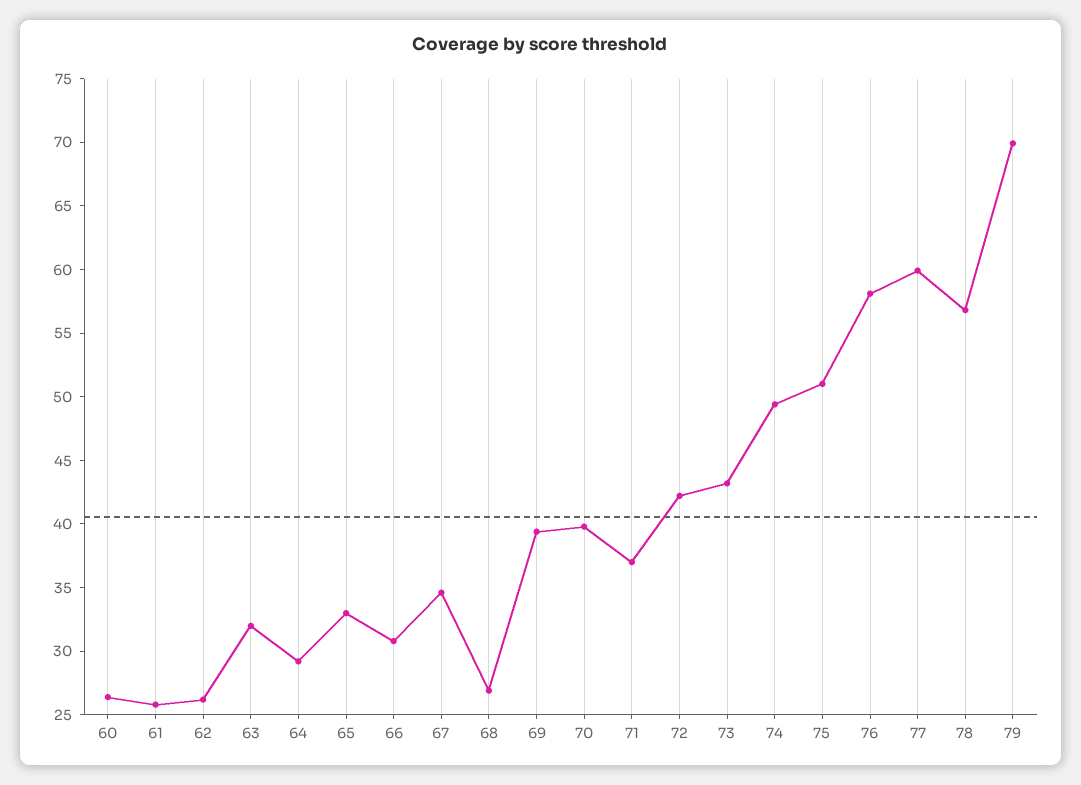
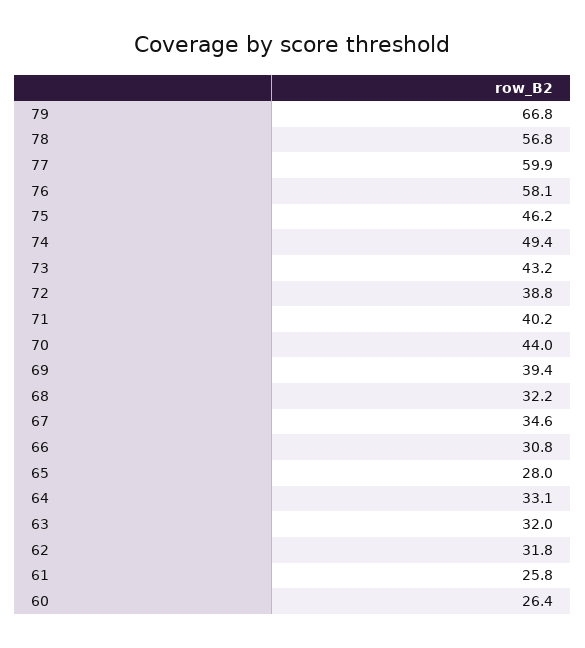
62: 26 -> 31.8
64: 29 -> 33.1
65: 33 -> 28
68: 27 -> 32.2
70: 40 -> 44
71: 37 -> 40.2
72: 42 -> 38.8
75: 51 -> 46.2
79: 70 -> 66.8

